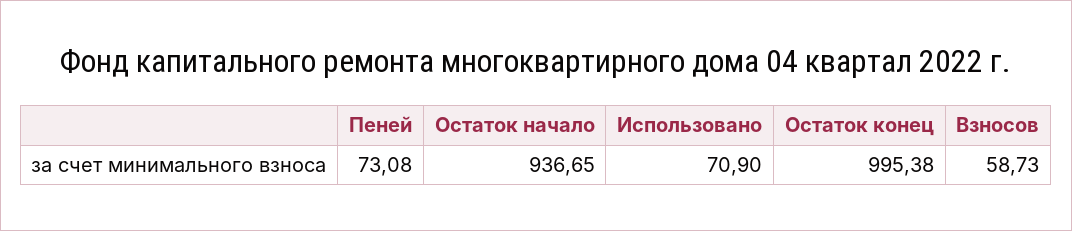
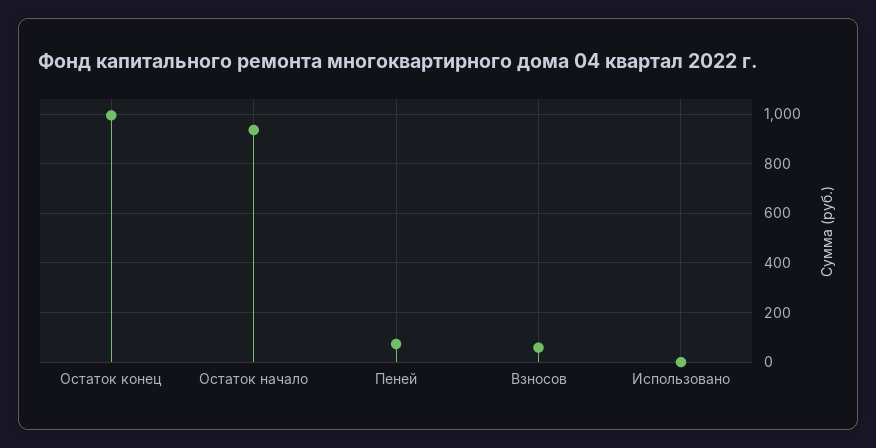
Использовано: 70.9 -> 0

